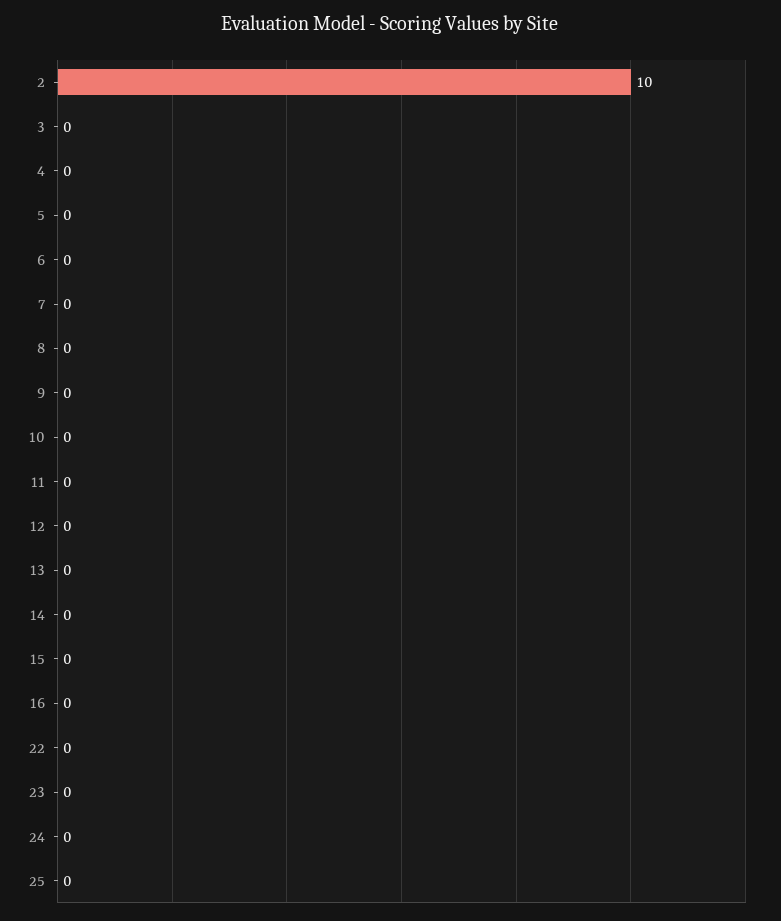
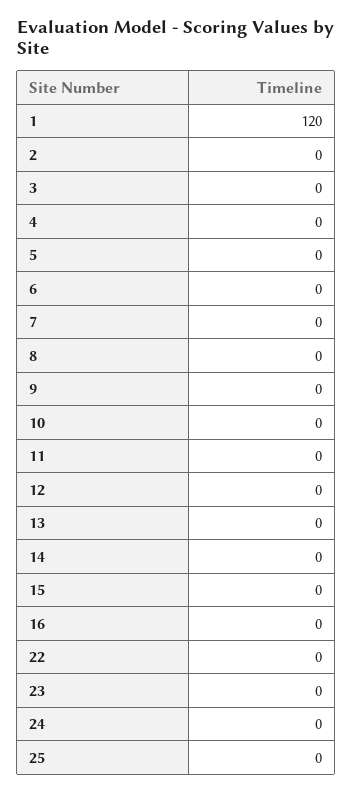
2: 10 -> 0
1: none -> 120

